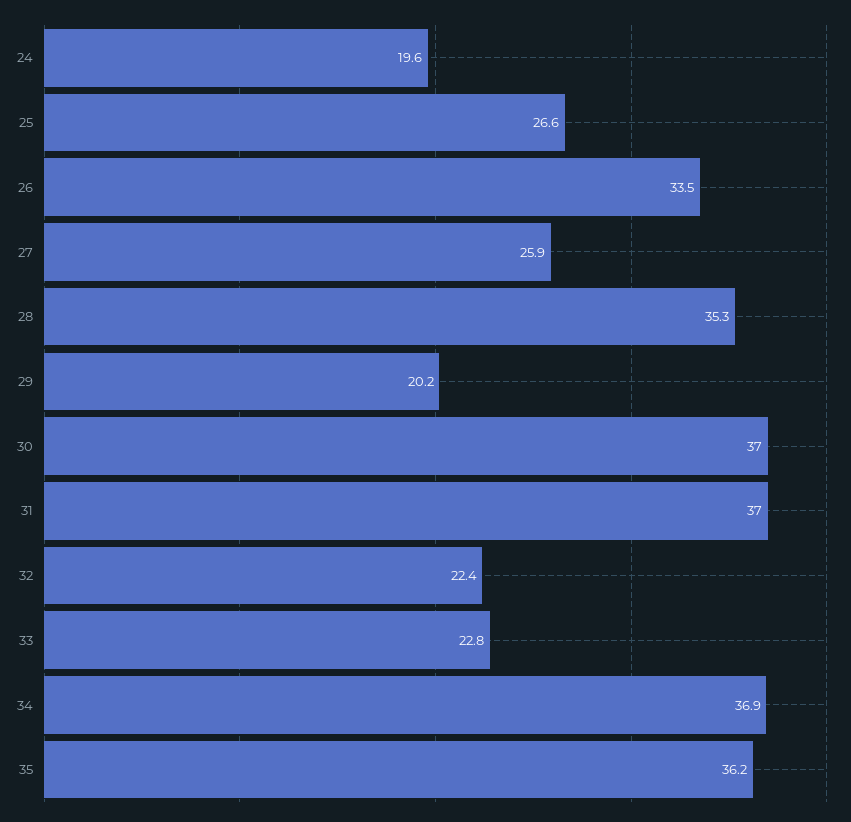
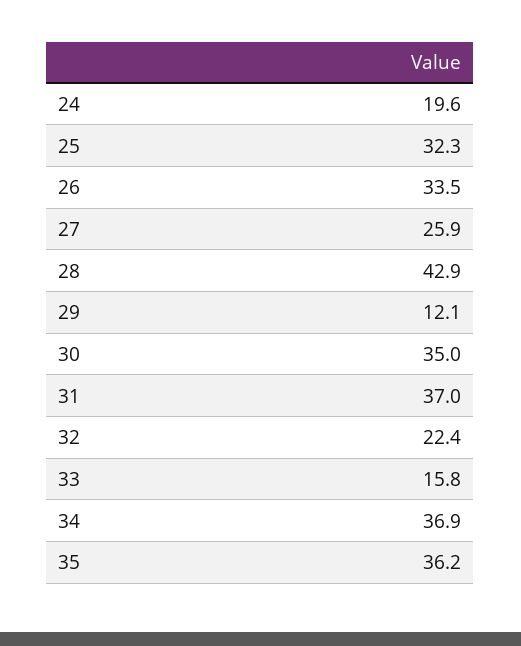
25: 26.6 -> 32.3
28: 35.3 -> 42.9
29: 20.2 -> 12.1
30: 37 -> 35
33: 22.8 -> 15.8

